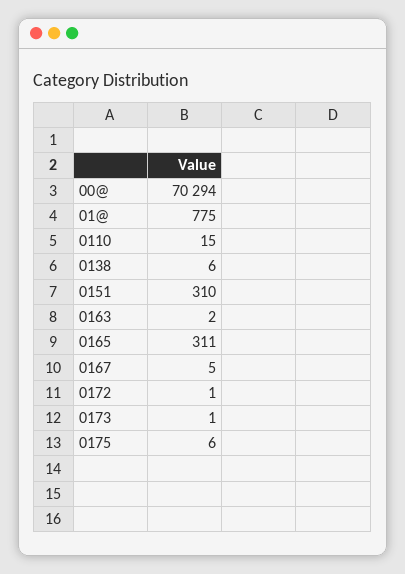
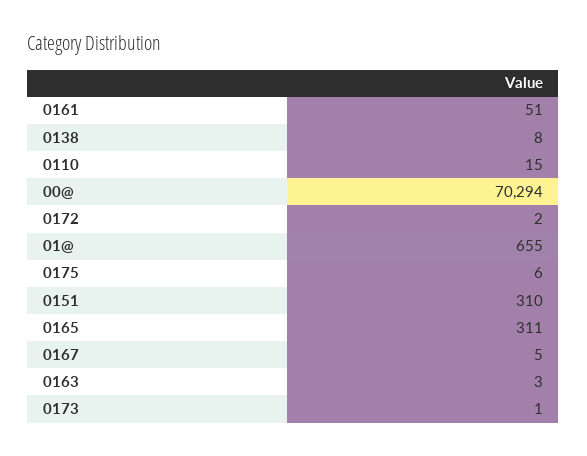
01@: 775 -> 655
0138: 6 -> 8
0163: 2 -> 3
0172: 1 -> 2
0161: none -> 51

